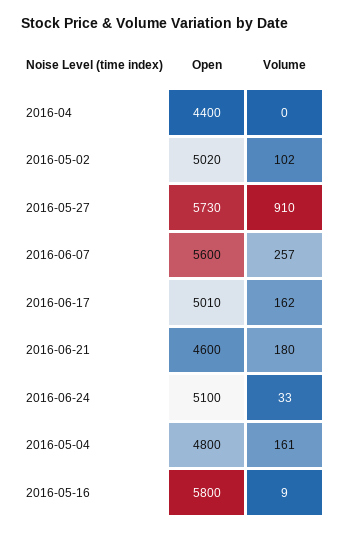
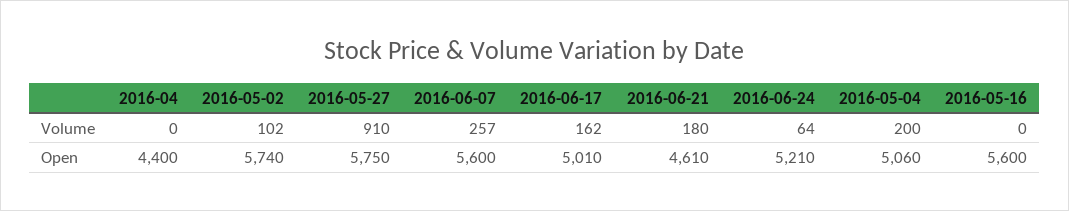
Open, 2016-05-02: 5020 -> 5740
Open, 2016-05-27: 5730 -> 5750
Open, 2016-06-21: 4600 -> 4610
Open, 2016-06-24: 5100 -> 5210
Volume, 2016-06-24: 33 -> 64
Open, 2016-05-04: 4800 -> 5060
Volume, 2016-05-04: 161 -> 200
Open, 2016-05-16: 5800 -> 5600
Volume, 2016-05-16: 9 -> 0

